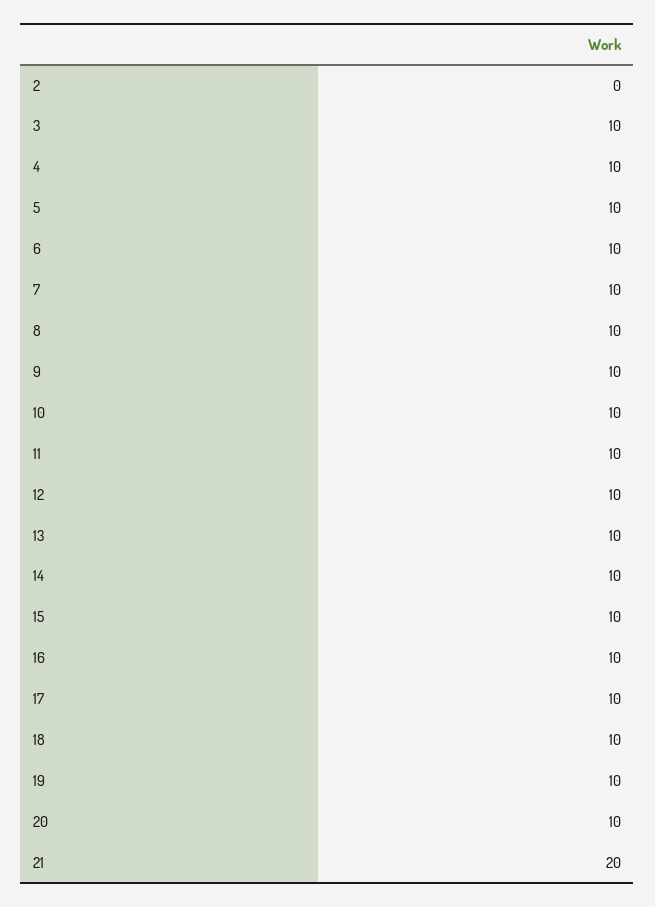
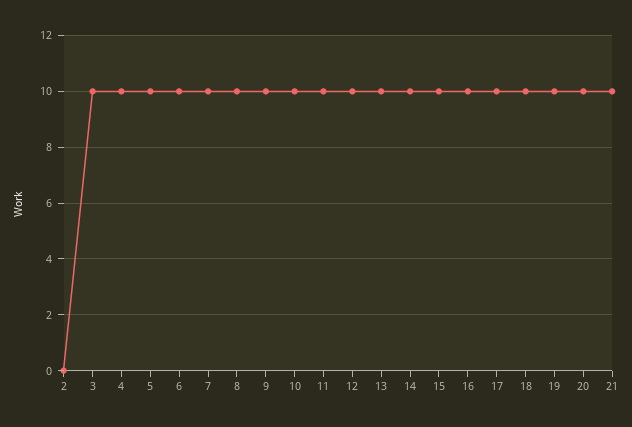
21: 20 -> 10

